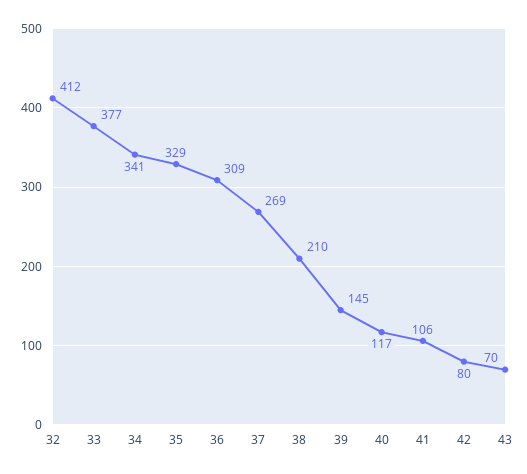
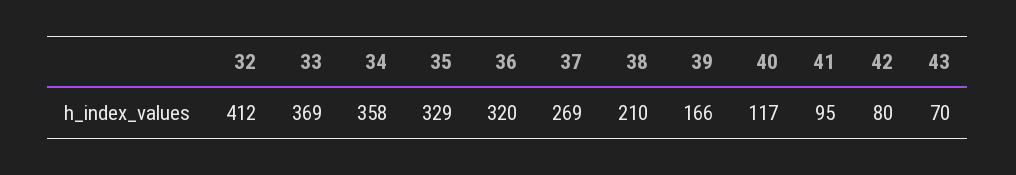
33: 377 -> 369
34: 341 -> 358
36: 309 -> 320
39: 145 -> 166
41: 106 -> 95

